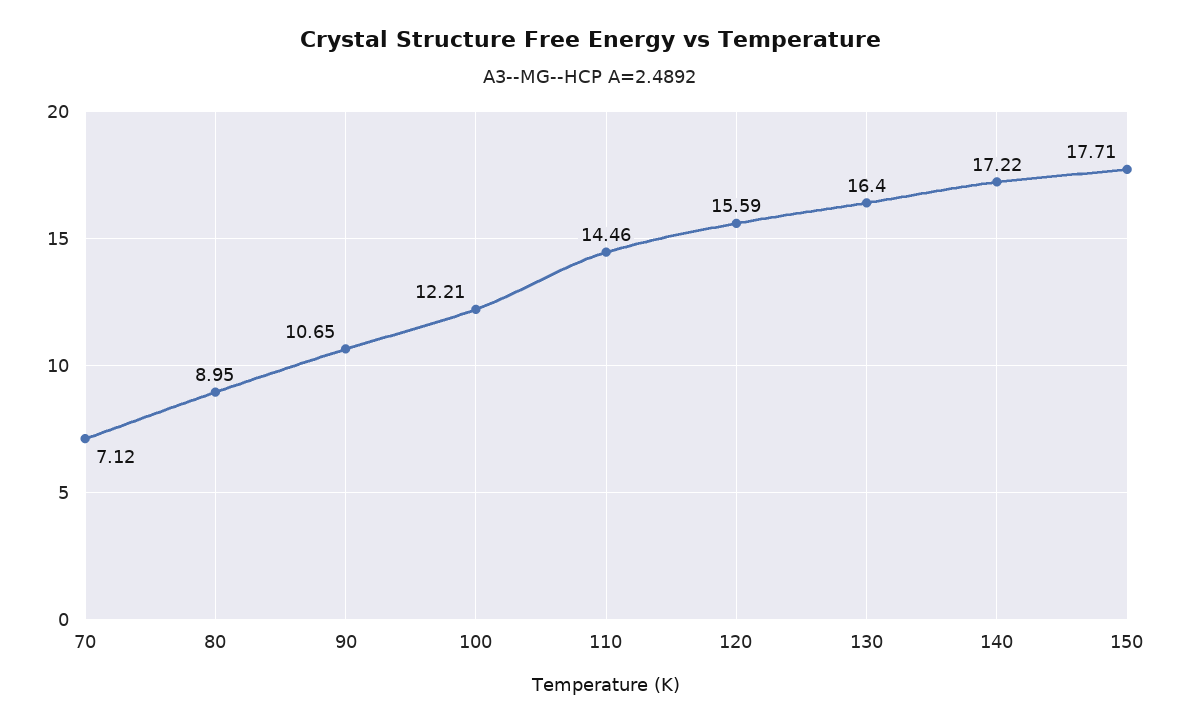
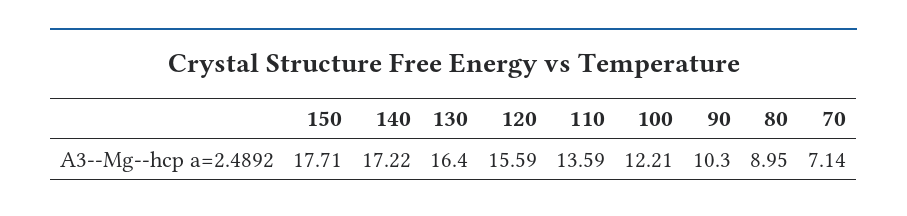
70: 7.12 -> 7.14
90: 10.65 -> 10.3
110: 14.46 -> 13.59

